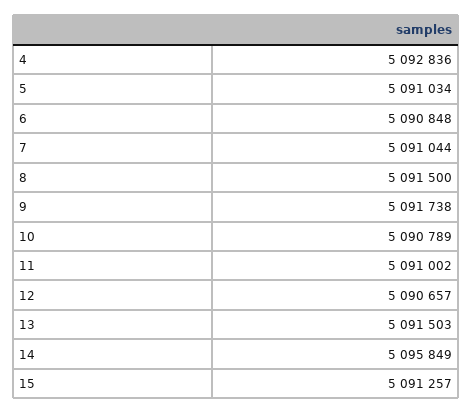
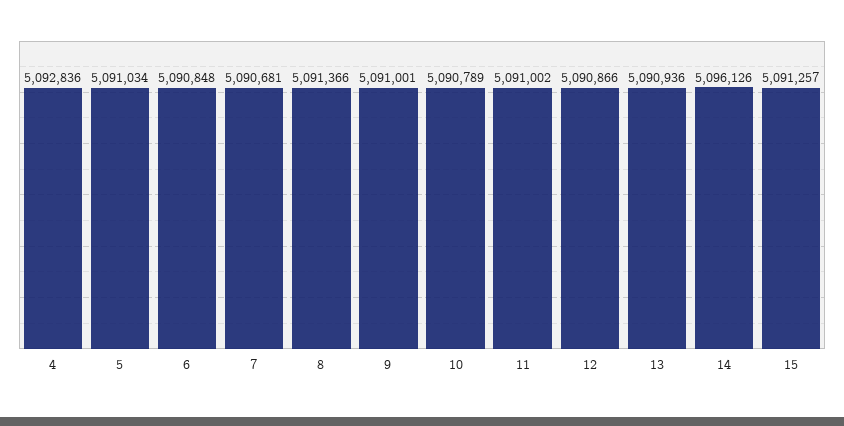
7: 5091044 -> 5090681
8: 5091500 -> 5091366
9: 5091738 -> 5091001
12: 5090657 -> 5090866
13: 5091503 -> 5090936
14: 5095849 -> 5096126

